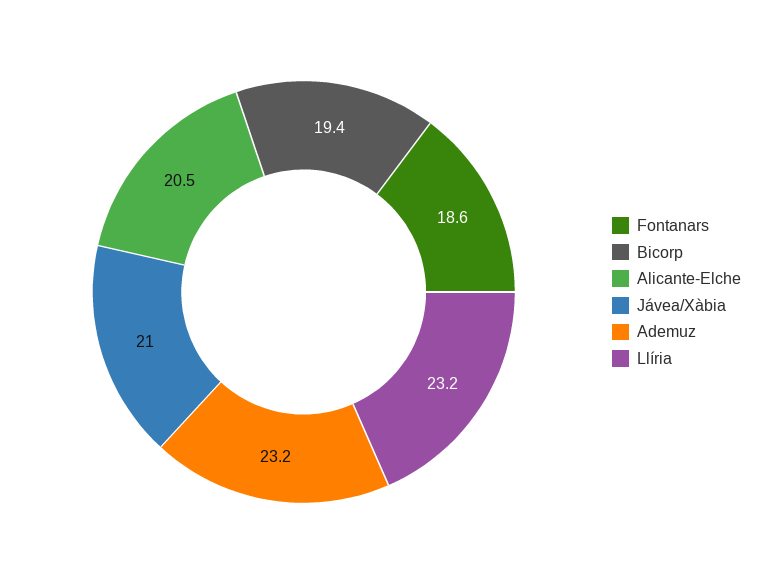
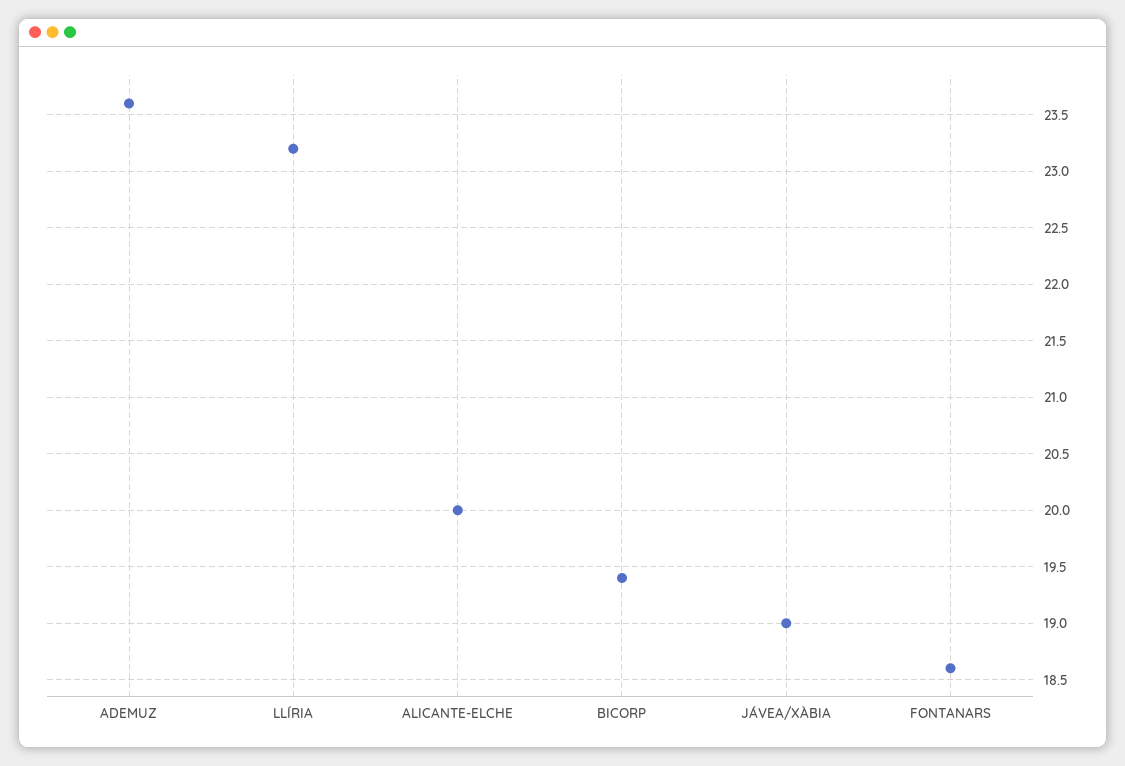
Alicante-Elche: 20.5 -> 20
Jávea/Xàbia: 21 -> 19
Ademuz: 23.2 -> 23.6

